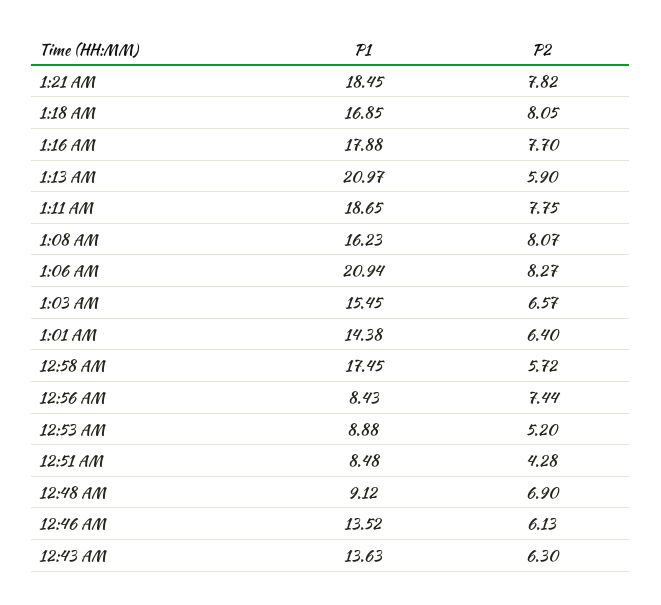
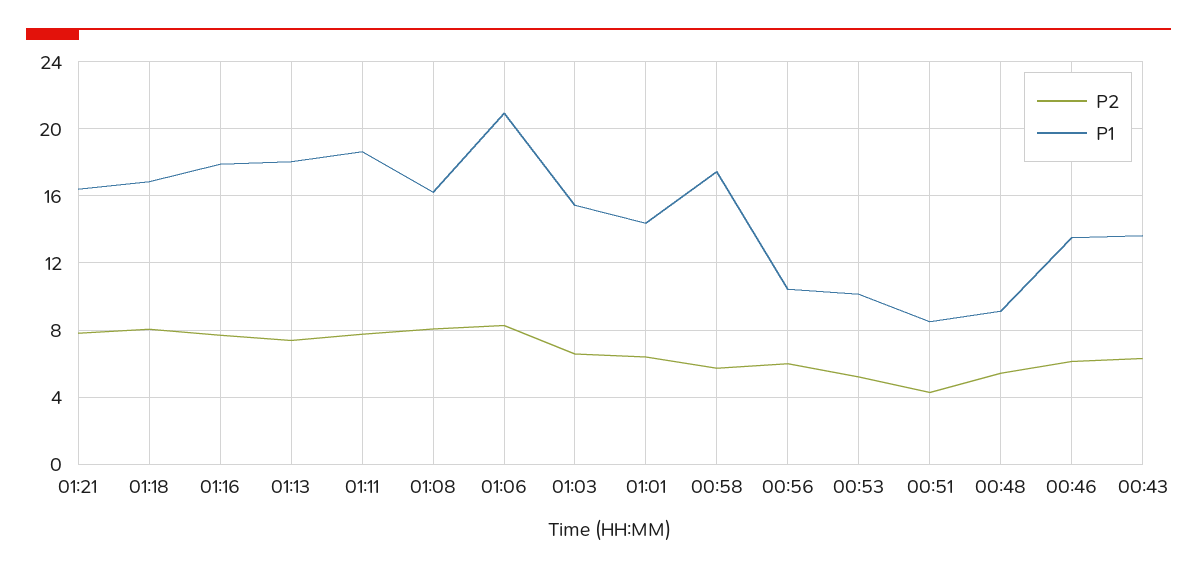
P1, 1:21 AM: 18.45 -> 16.5
P1, 1:13 AM: 20.97 -> 18
P2, 1:13 AM: 5.9 -> 7.5
P1, 12:56 AM: 8.43 -> 10.5
P2, 12:56 AM: 7.44 -> 6
P1, 12:53 AM: 8.88 -> 10
P2, 12:48 AM: 6.9 -> 5.5

